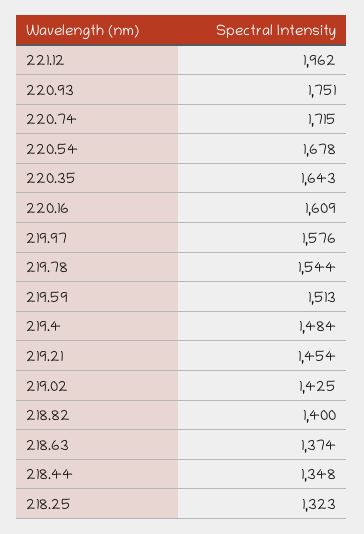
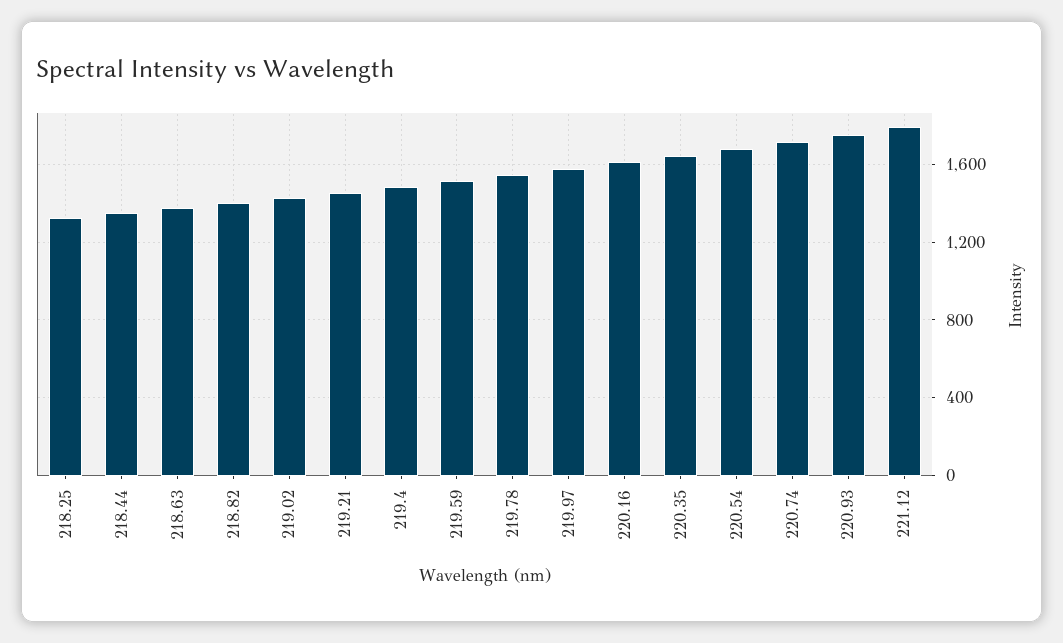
221.12: 1962 -> 1800

